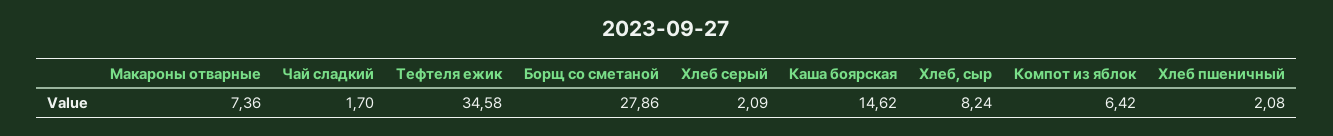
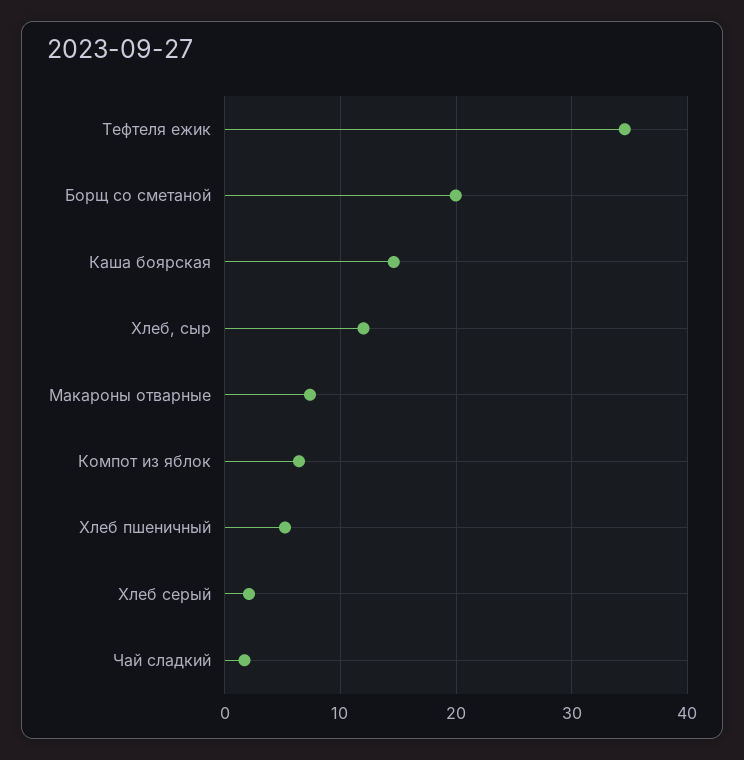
Борщ со сметаной: 27.86 -> 20
Хлеб, сыр: 8.24 -> 12
Хлеб пшеничный: 2.08 -> 5

